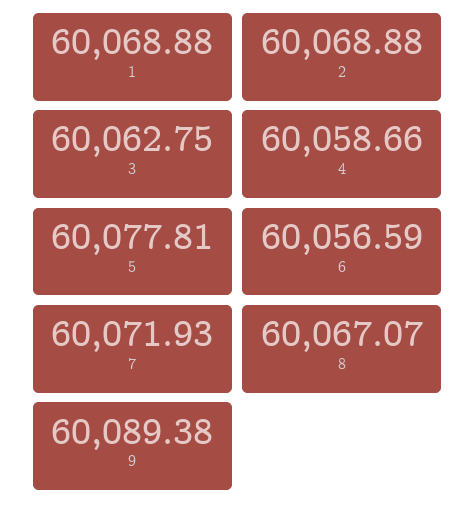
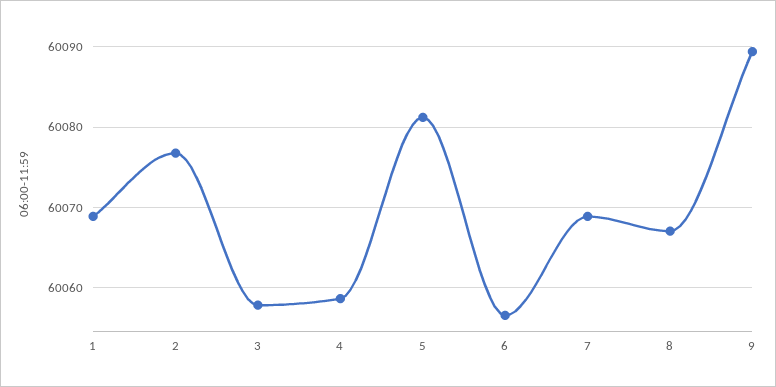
2: 60068.88 -> 60077
3: 60062.75 -> 60058
5: 60077.81 -> 60081
7: 60071.93 -> 60069

